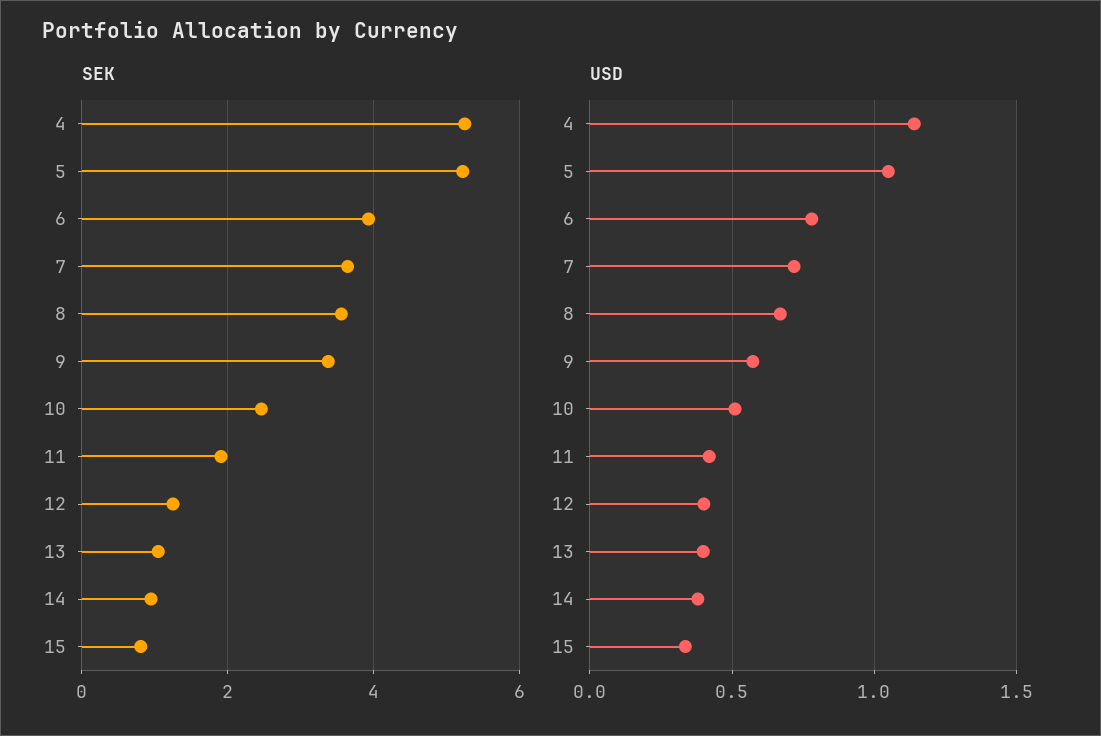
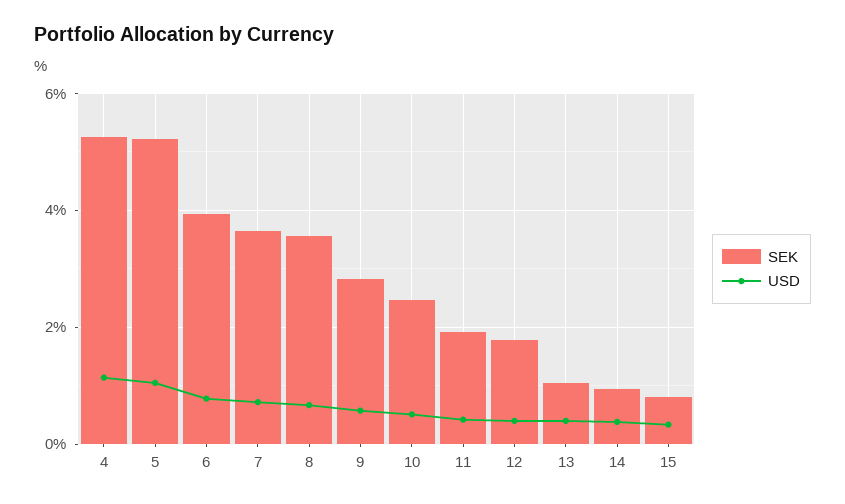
SEK, 9: 3.4 -> 2.8
SEK, 12: 1.2 -> 1.8

